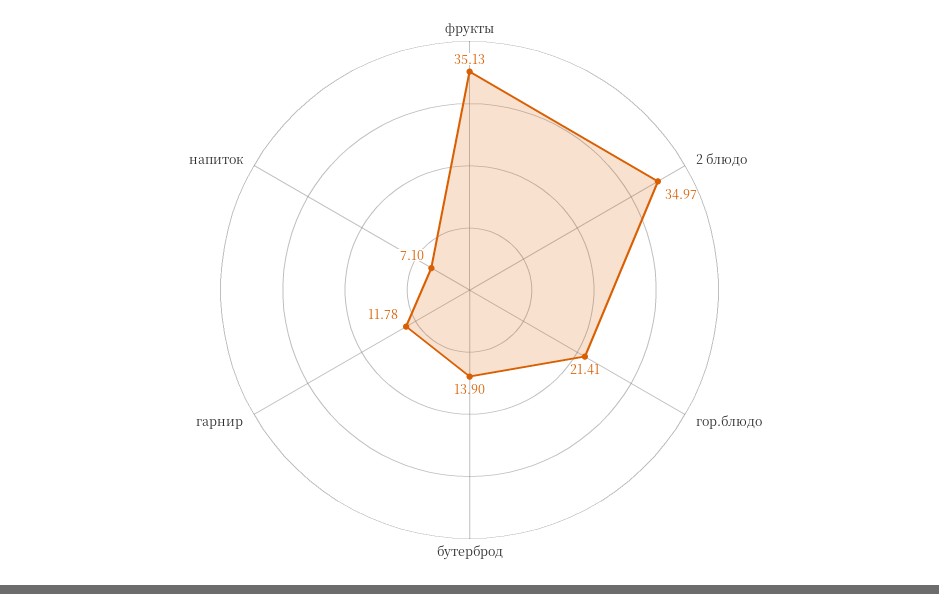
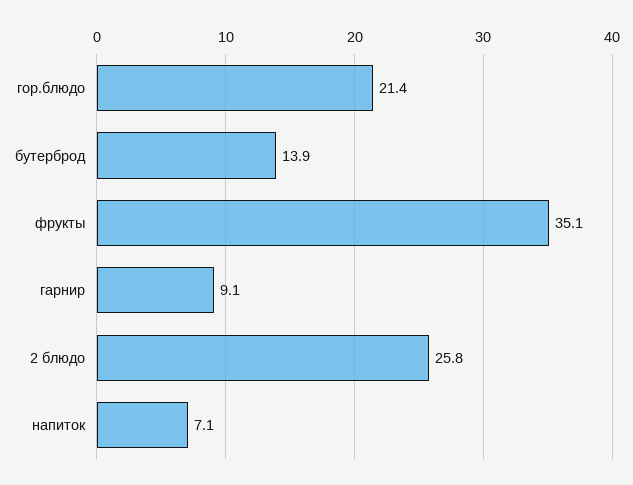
2 блюдо: 34.97 -> 25.8
гарнир: 11.78 -> 9.1

